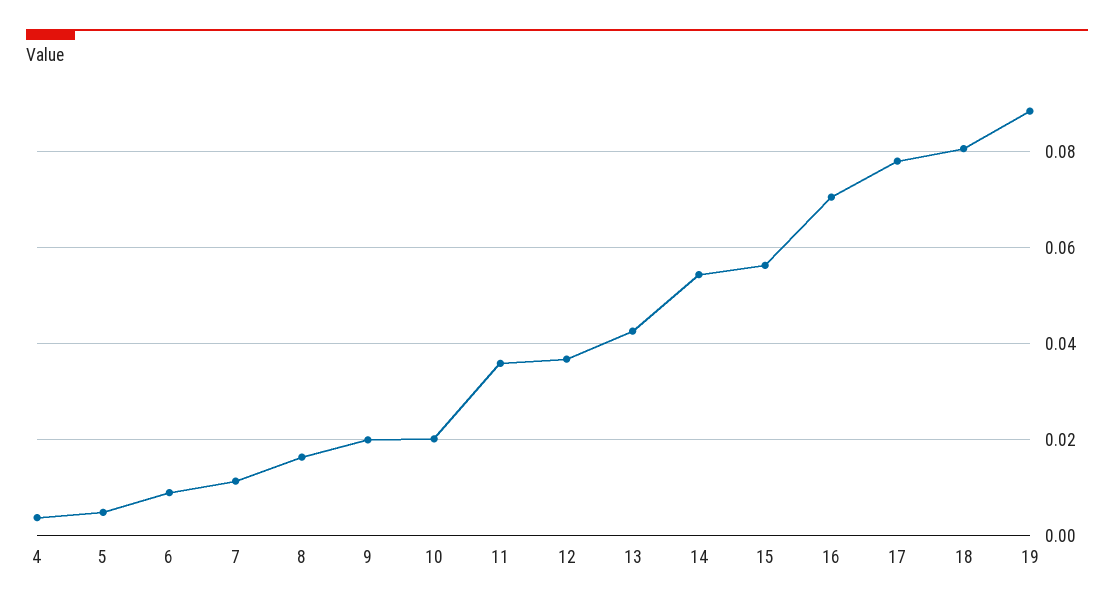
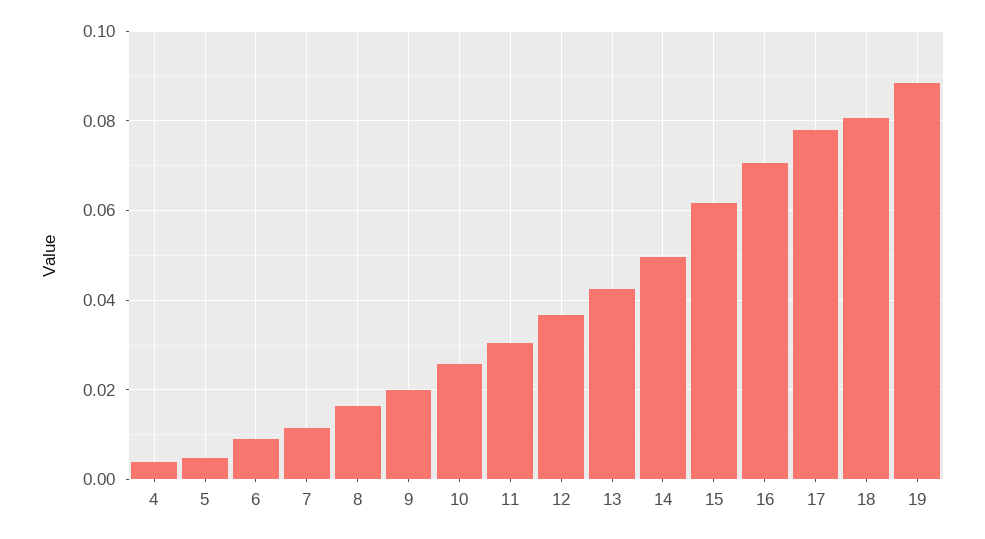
10: 0.02 -> 0.026
11: 0.036 -> 0.03
14: 0.054 -> 0.05
15: 0.056 -> 0.062

